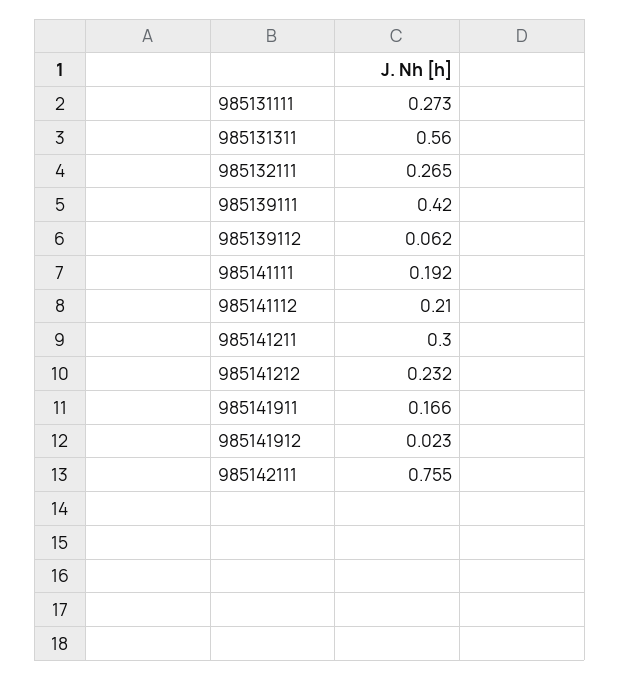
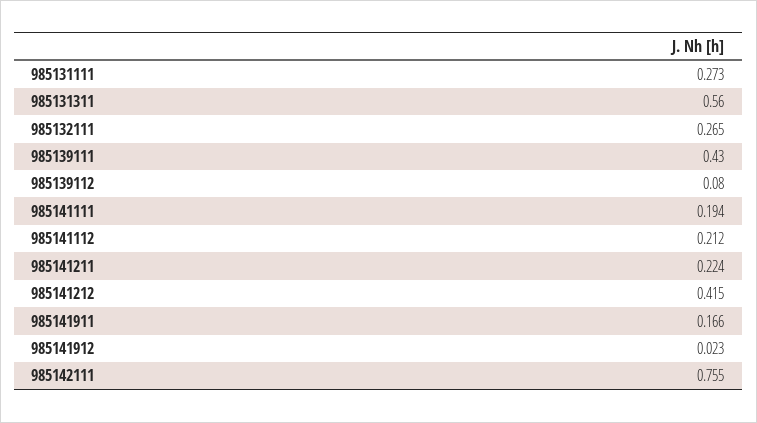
985139111: 0.42 -> 0.43
985139112: 0.062 -> 0.08
985141111: 0.192 -> 0.194
985141112: 0.21 -> 0.212
985141211: 0.3 -> 0.224
985141212: 0.232 -> 0.415

